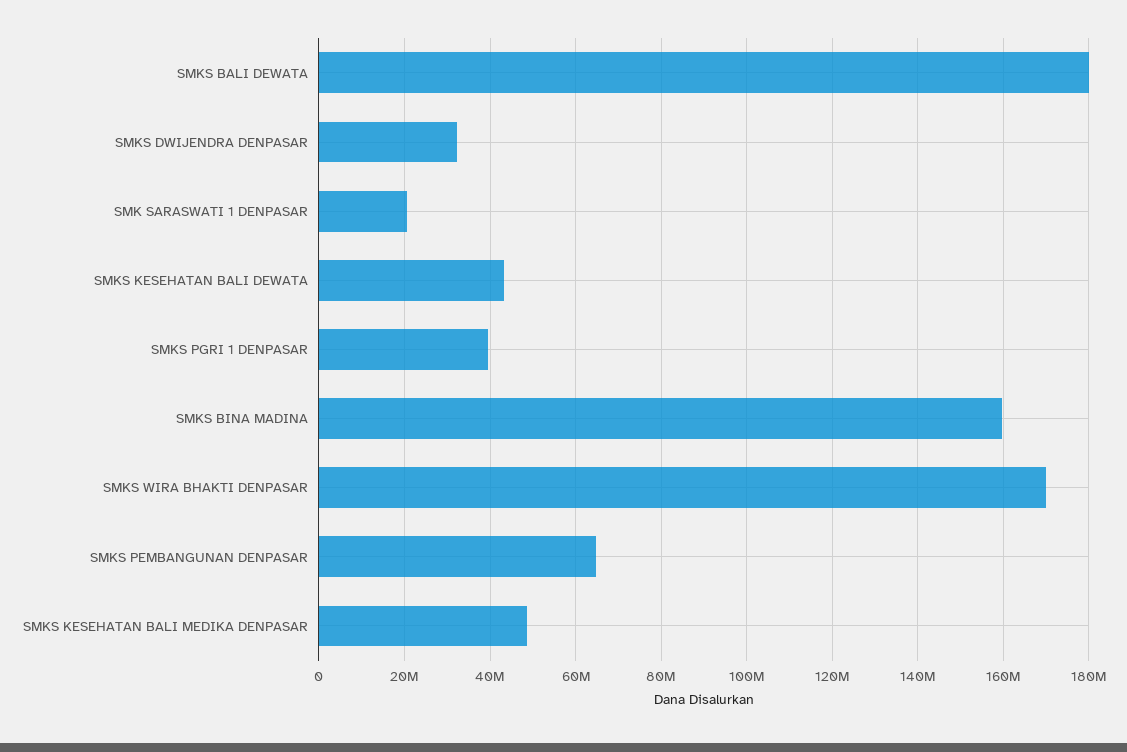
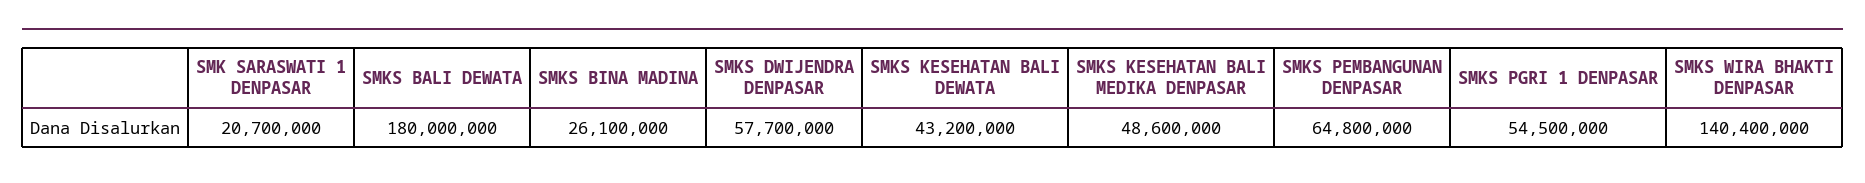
SMKS DWIJENDRA DENPASAR: 32000000 -> 57700000
SMKS PGRI 1 DENPASAR: 40000000 -> 54500000
SMKS BINA MADINA: 160000000 -> 26100000
SMKS WIRA BHAKTI DENPASAR: 170000000 -> 140400000

